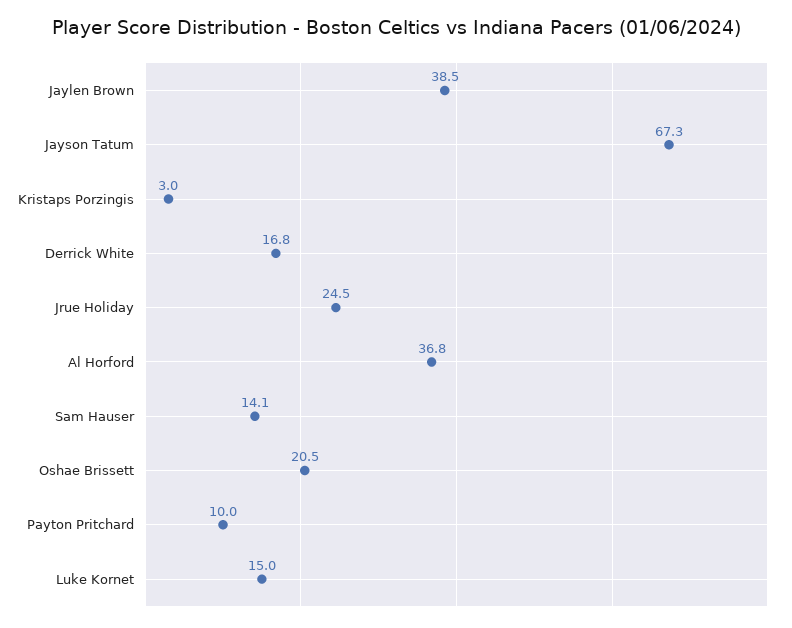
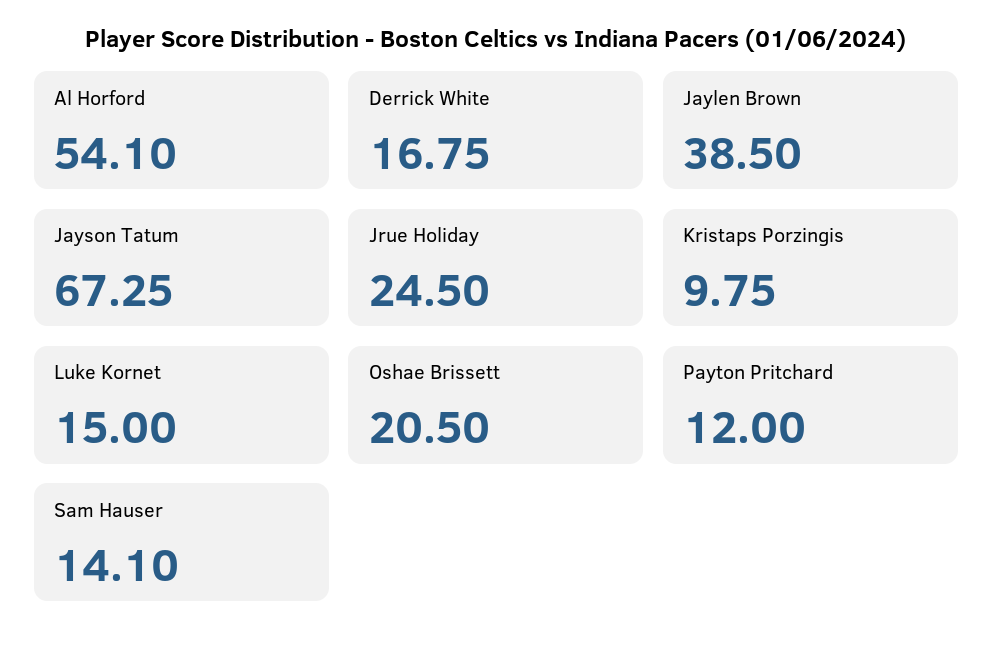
Kristaps Porzingis: 3 -> 9.75
Al Horford: 36.8 -> 54.1
Payton Pritchard: 10 -> 12

